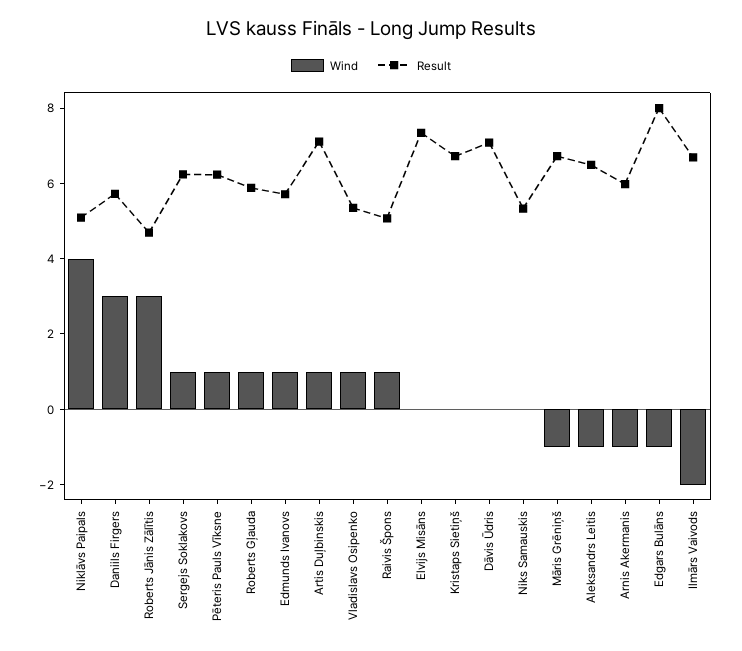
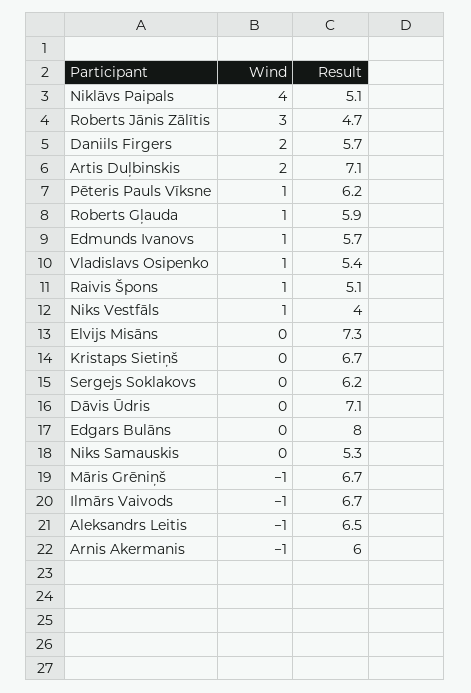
Wind, Daniils Firgers: 3 -> 2
Wind, Sergejs Soklakovs: 1 -> 0
Wind, Artis Duļbinskis: 1 -> 2
Wind, Edgars Bulāns: -1 -> 0
Wind, Ilmārs Vaivods: -2 -> -1
Wind, Niks Vestfāls: none -> 1
Result, Niks Vestfāls: none -> 4

